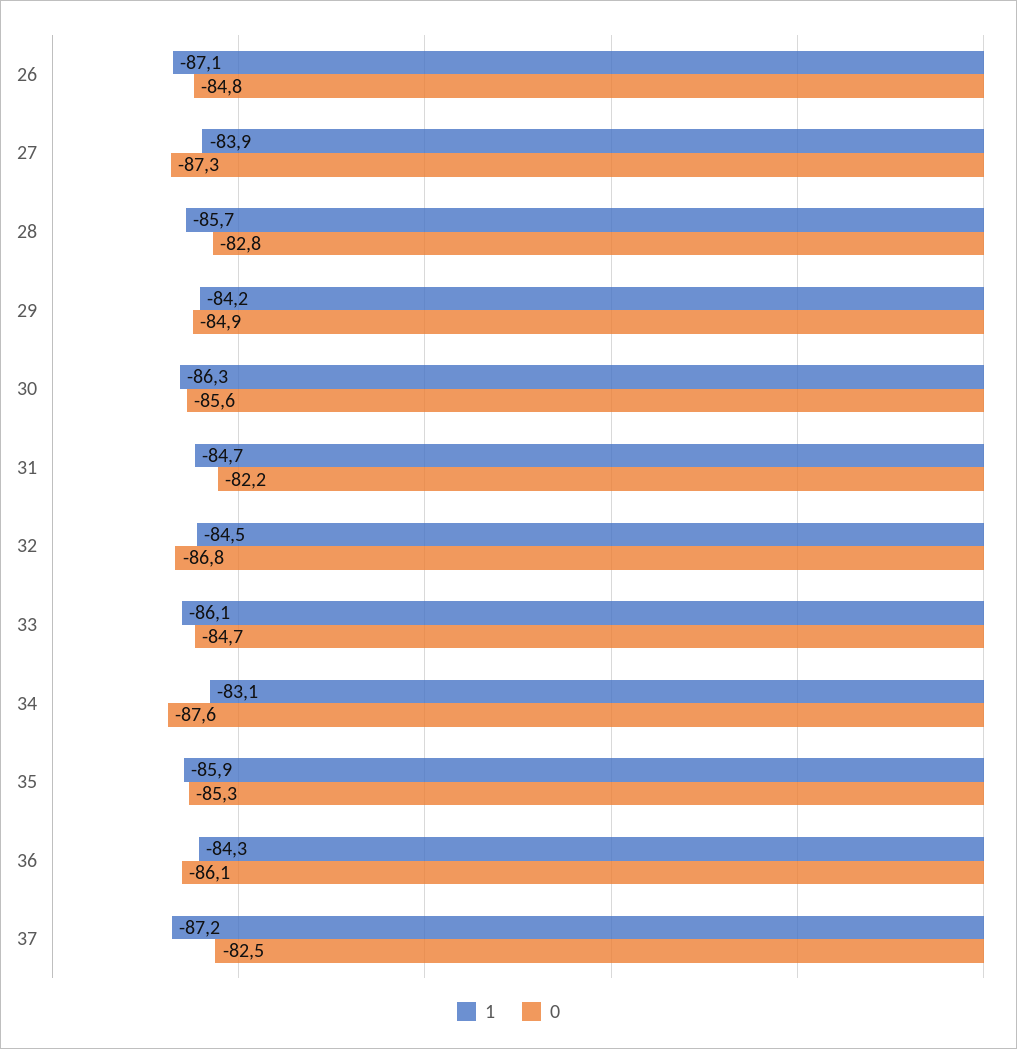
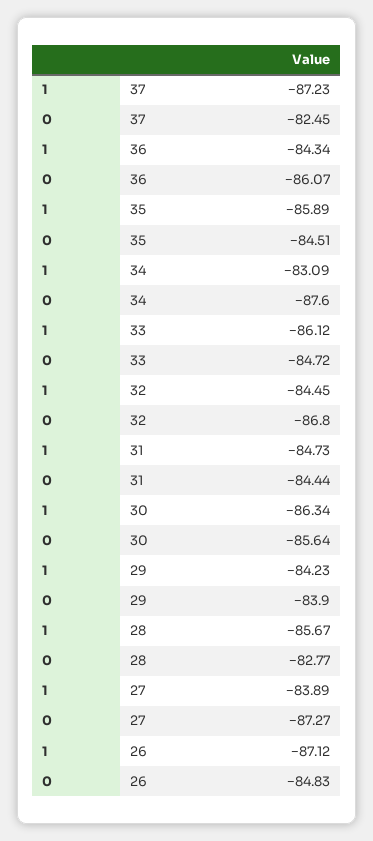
0, 29: -84.9 -> -83.9
0, 31: -82.2 -> -84.44
0, 35: -85.3 -> -84.51

